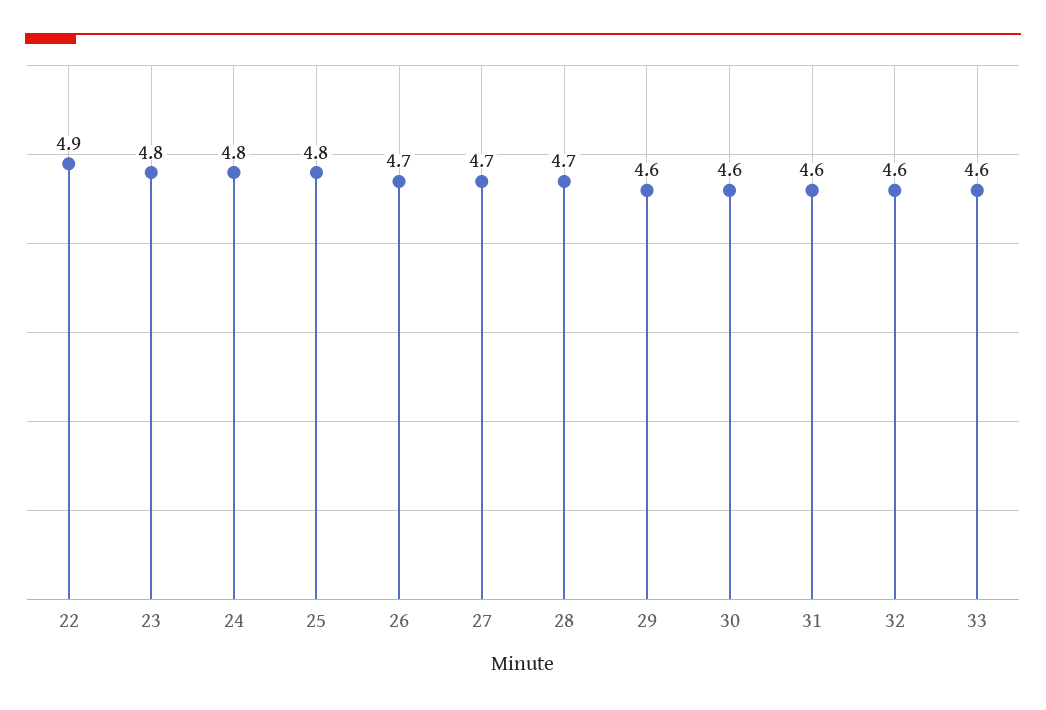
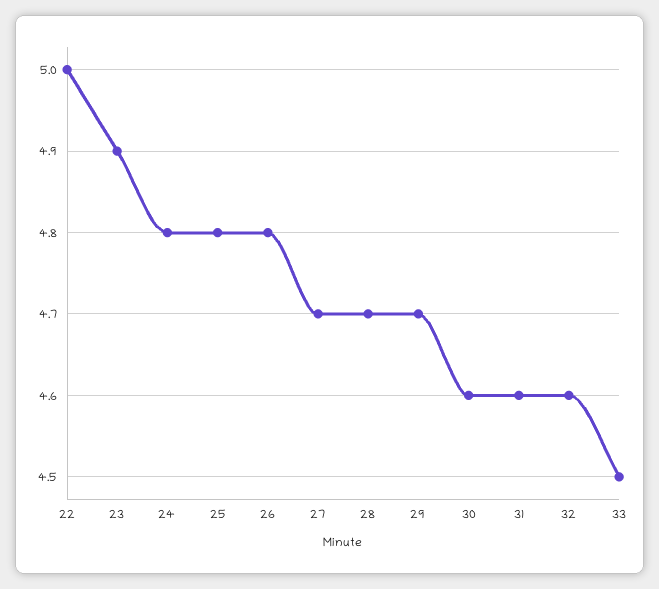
22: 4.9 -> 5
23: 4.8 -> 4.9
26: 4.7 -> 4.8
29: 4.6 -> 4.7
33: 4.6 -> 4.5

